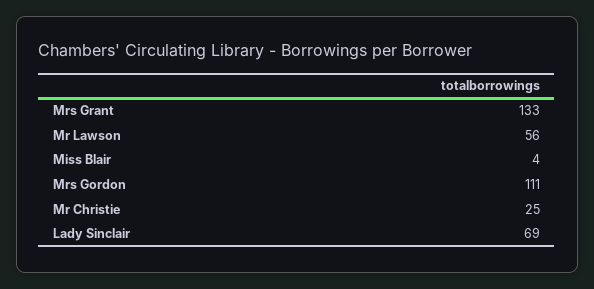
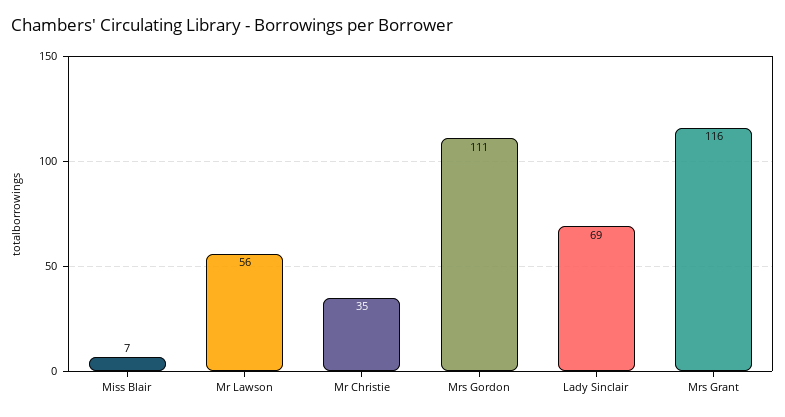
Mrs Grant: 133 -> 116
Miss Blair: 4 -> 7
Mr Christie: 25 -> 35

